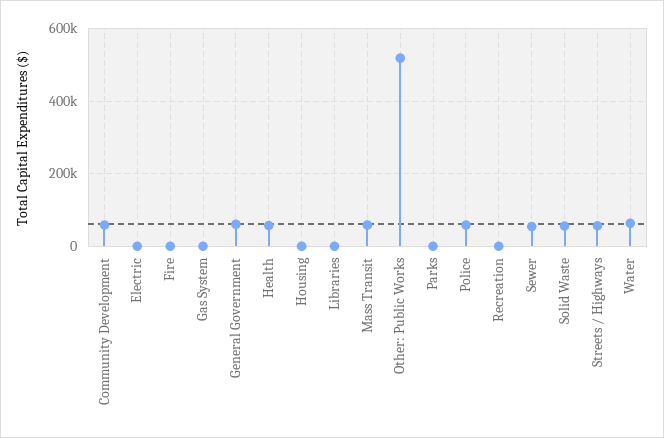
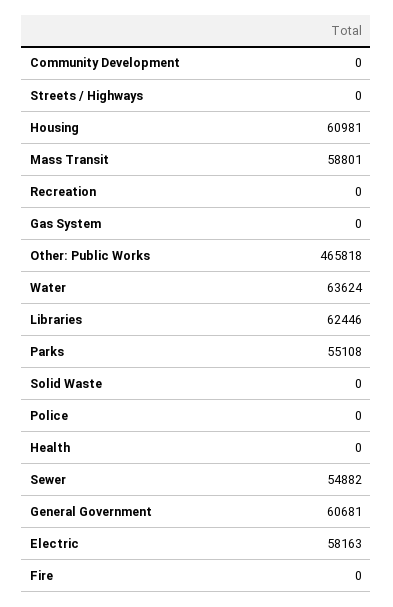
Community Development: 60000 -> 0
Electric: 0 -> 58163
Health: 60000 -> 0
Housing: 0 -> 60981
Libraries: 0 -> 62446
Other: Public Works: 520000 -> 465818
Parks: 0 -> 55108
Police: 60000 -> 0
Solid Waste: 60000 -> 0
Streets / Highways: 60000 -> 0

